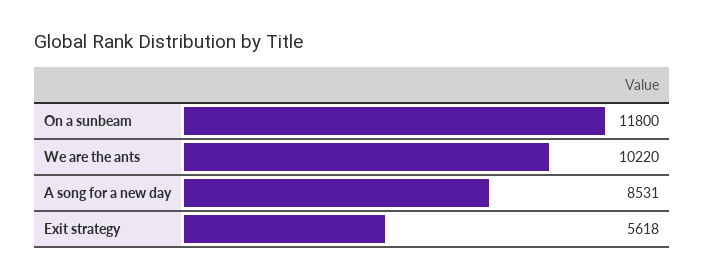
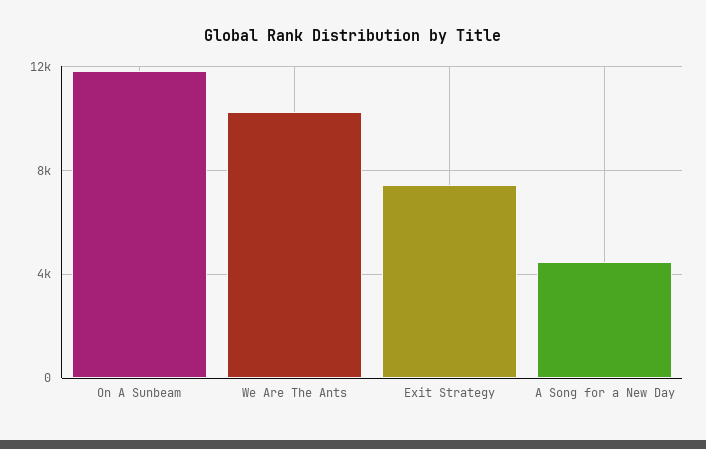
A song for a new day: 8531 -> 4500
Exit strategy: 5618 -> 7500

